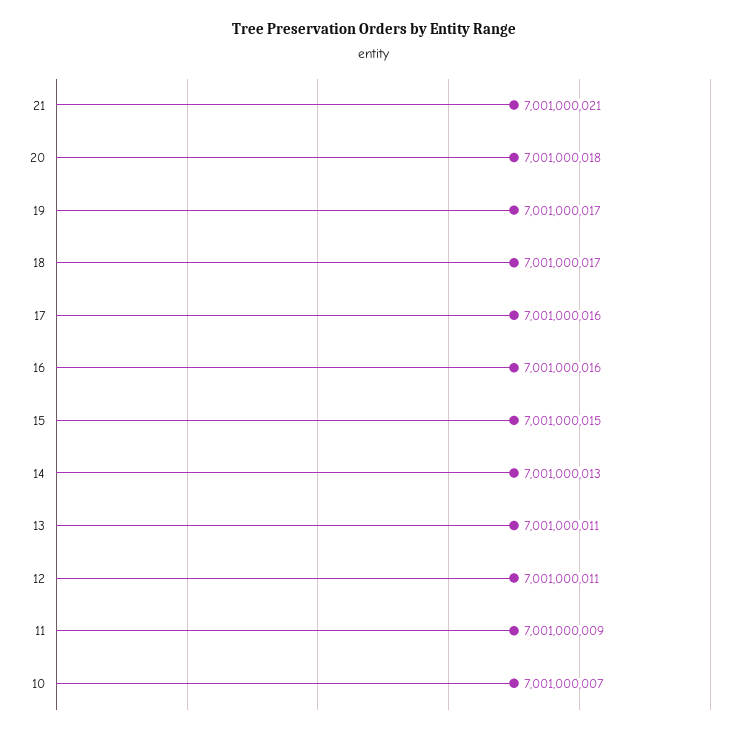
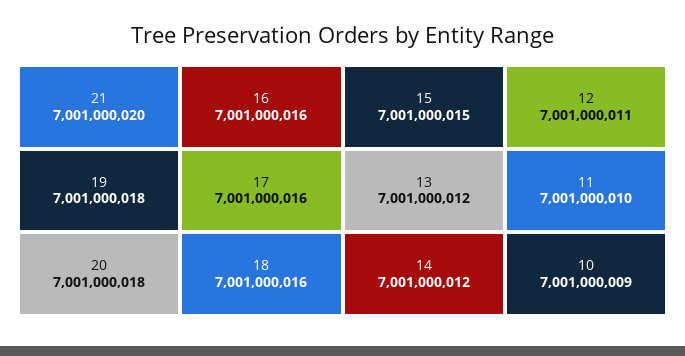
21: 7001000021 -> 7001000020
19: 7001000017 -> 7001000018
18: 7001000017 -> 7001000016
14: 7001000013 -> 7001000012
13: 7001000011 -> 7001000012
11: 7001000009 -> 7001000010
10: 7001000007 -> 7001000009

